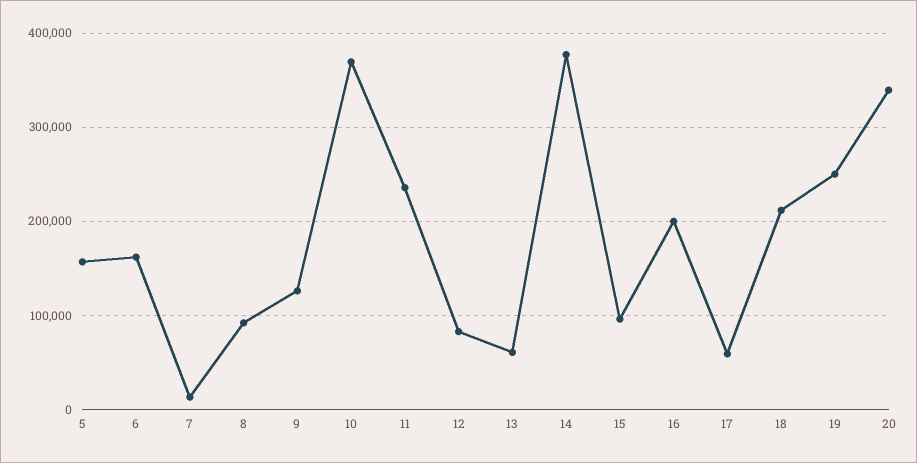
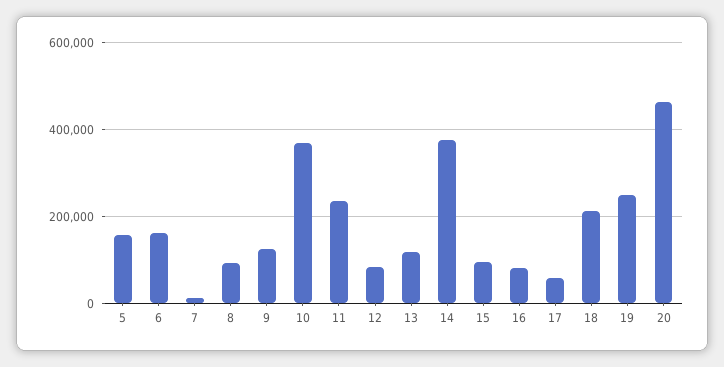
13: 60000 -> 120000
16: 200000 -> 80000
20: 340000 -> 460000

